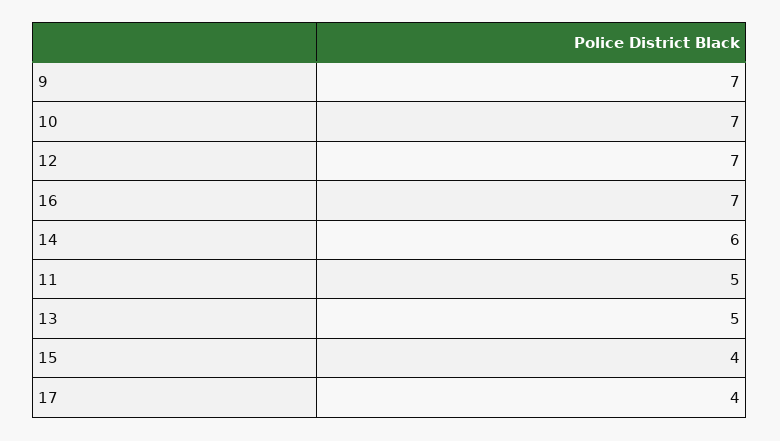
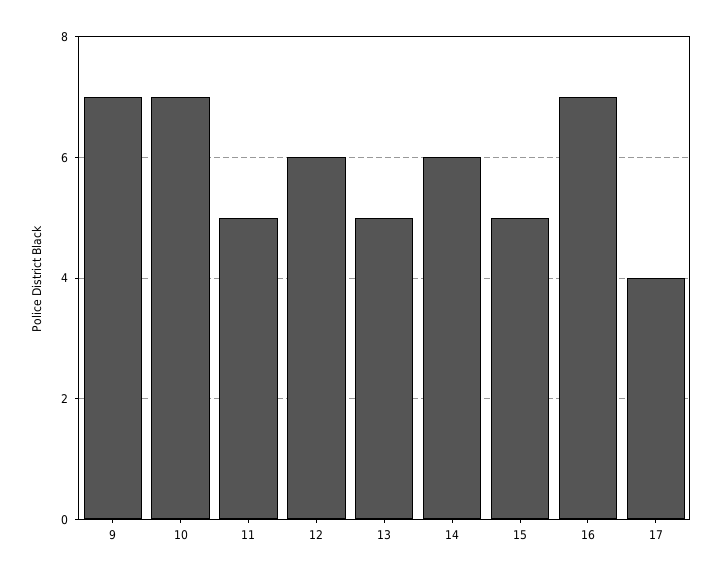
12: 7 -> 6
15: 4 -> 5

